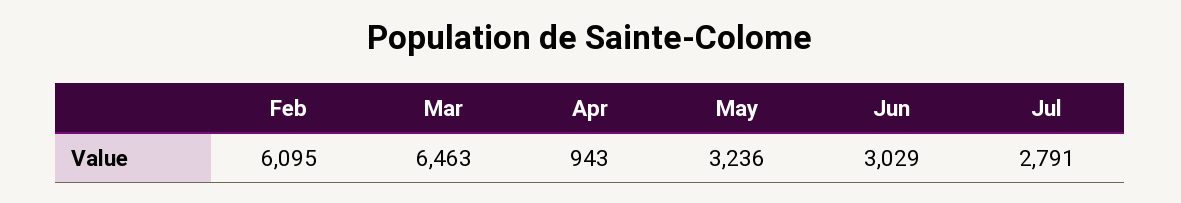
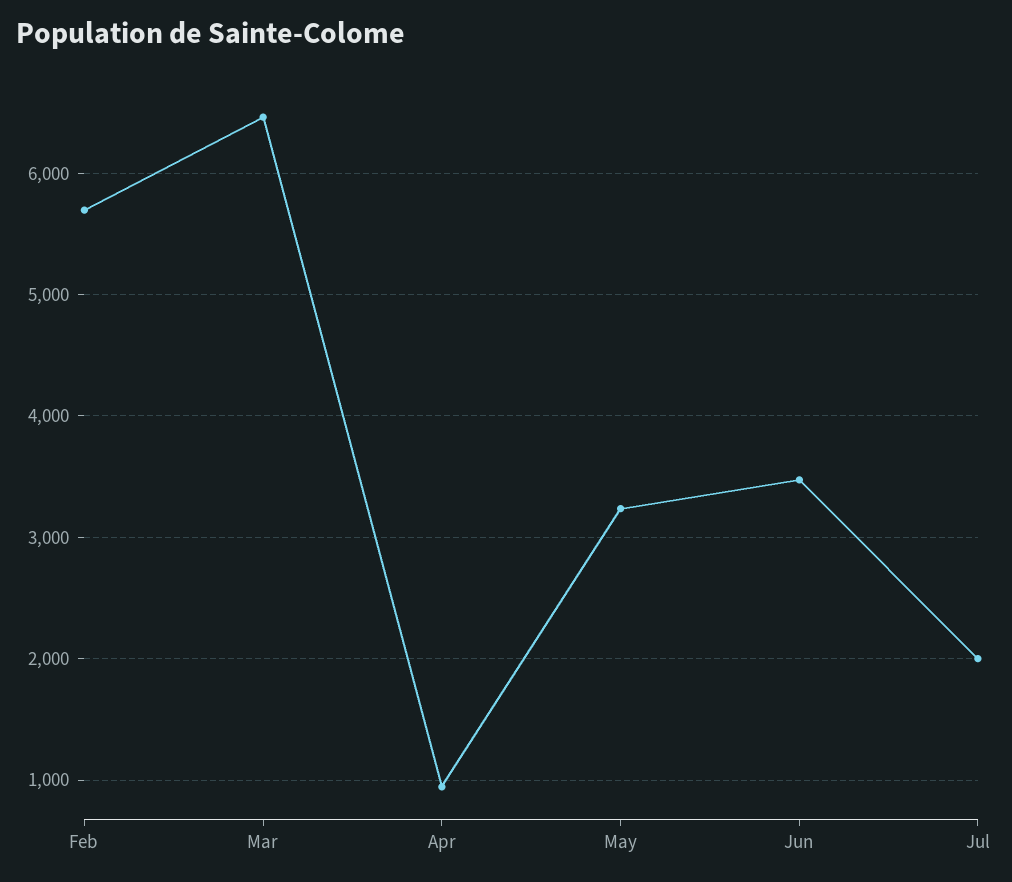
Feb: 6095 -> 5700
Jun: 3029 -> 3500
Jul: 2791 -> 2000

